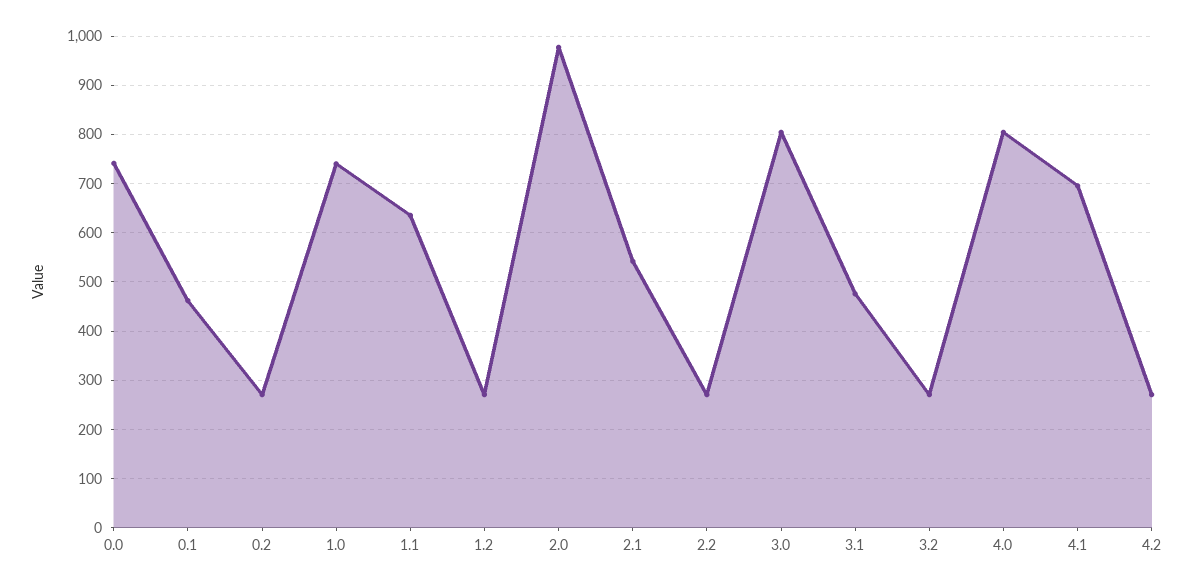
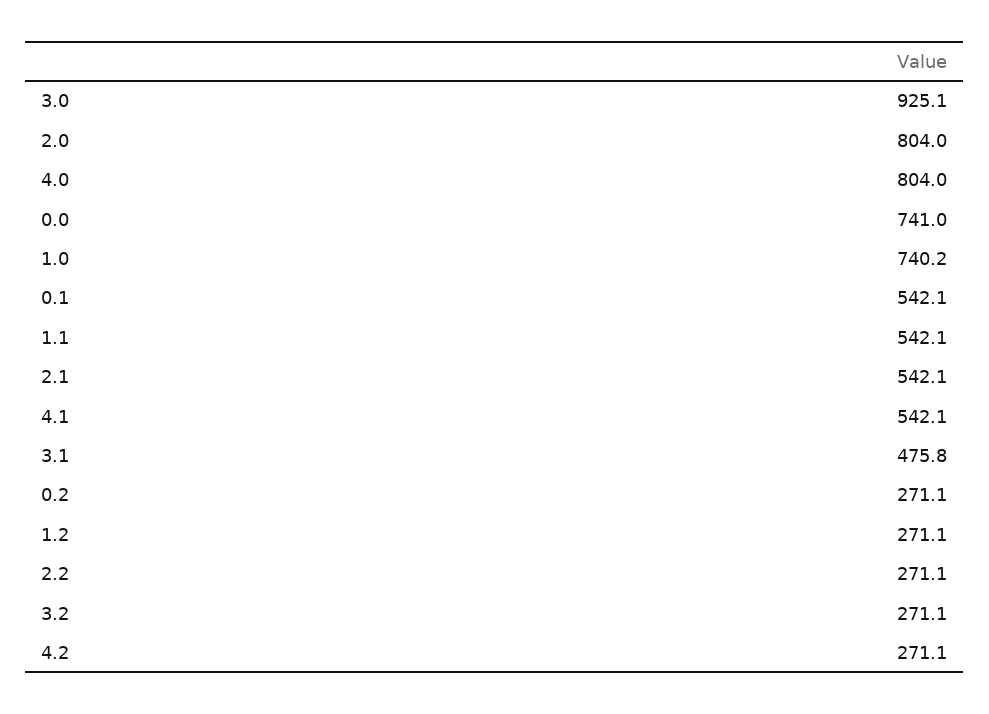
0.1: 460 -> 542.1
1.1: 640 -> 542.1
2.0: 980 -> 804
3.0: 800 -> 925.1
4.1: 700 -> 542.1

